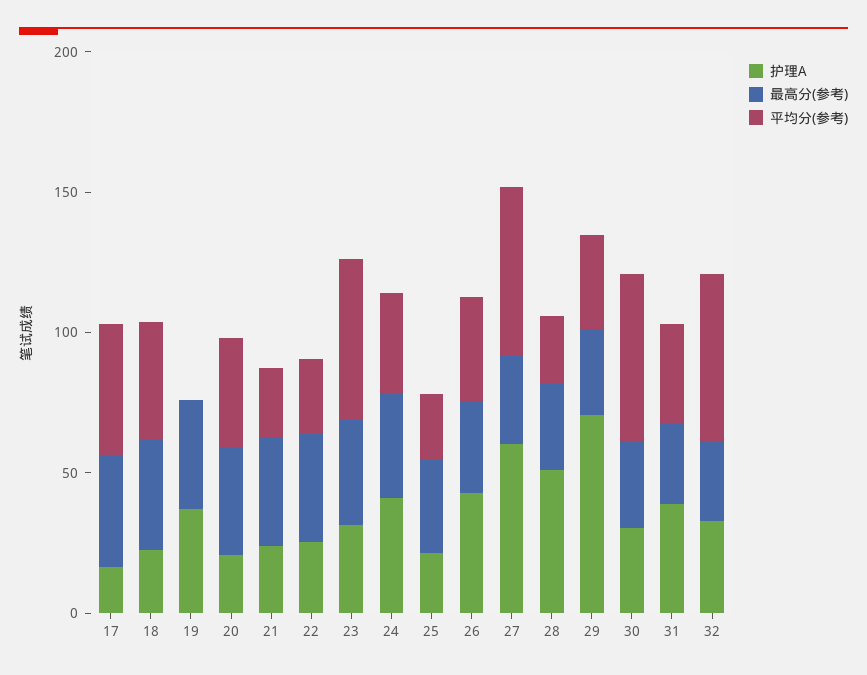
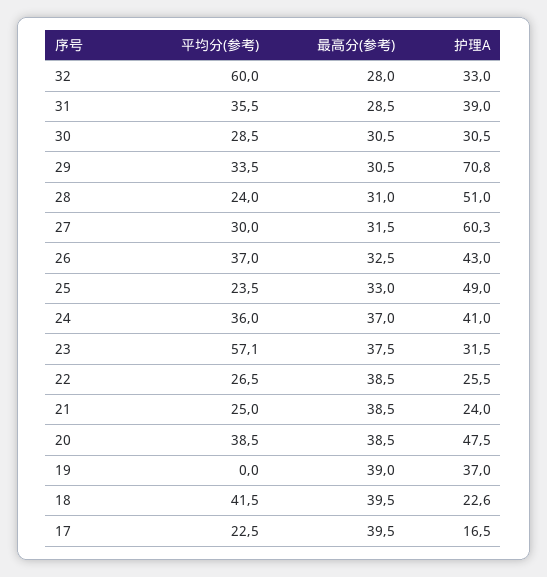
平均分(参考), 17: 50 -> 22.5
护理A, 20: 20 -> 47.5
护理A, 25: 20 -> 49
平均分(参考), 27: 60 -> 30
平均分(参考), 30: 60 -> 28.5

